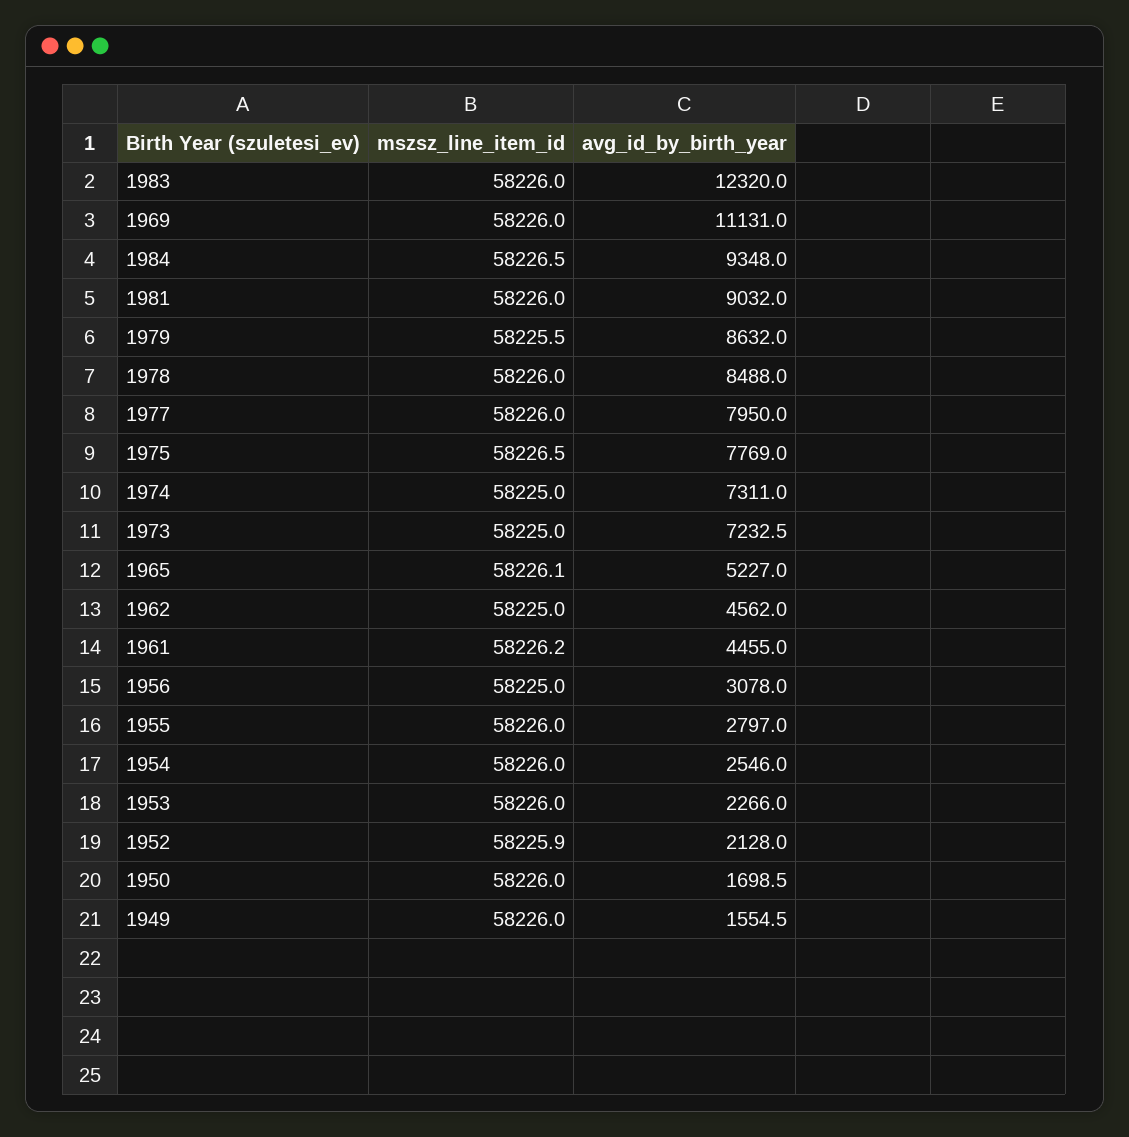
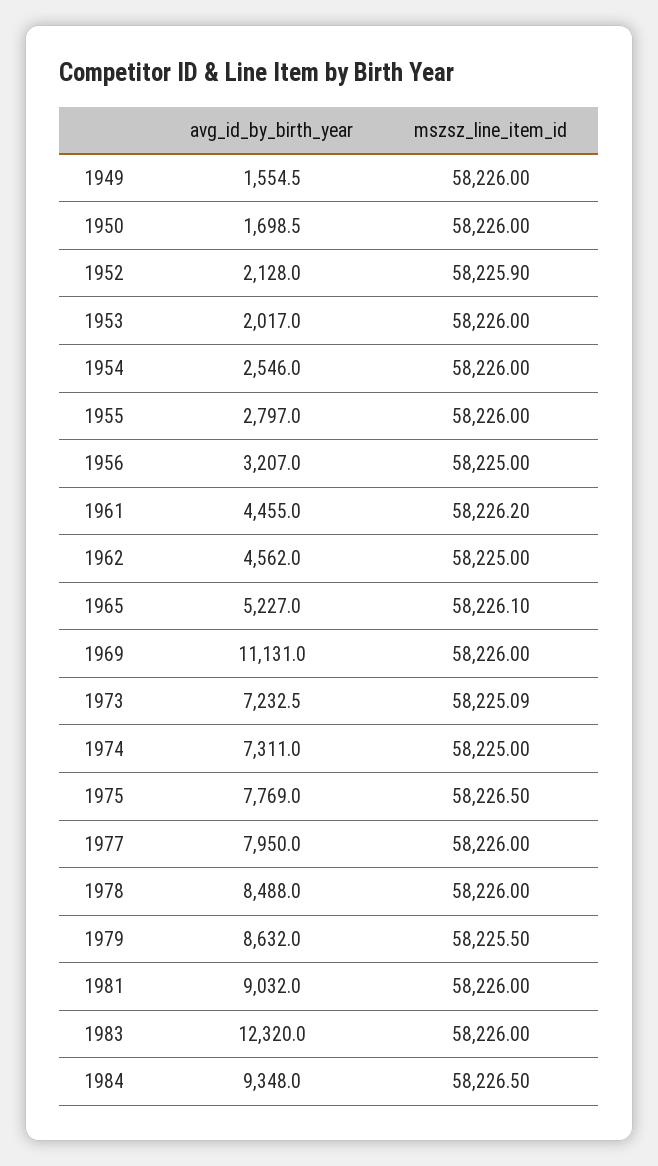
mszsz_line_item_id, 1973: 58225 -> 58225.09
avg_id_by_birth_year, 1956: 3078 -> 3207
avg_id_by_birth_year, 1953: 2266 -> 2017

